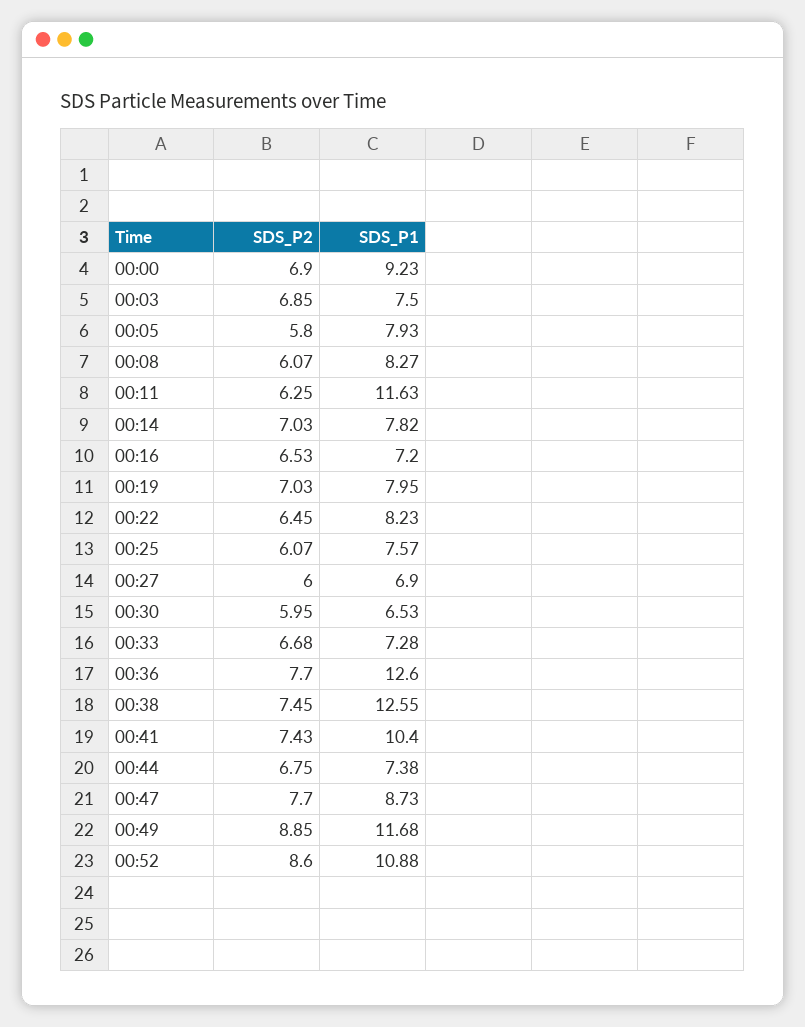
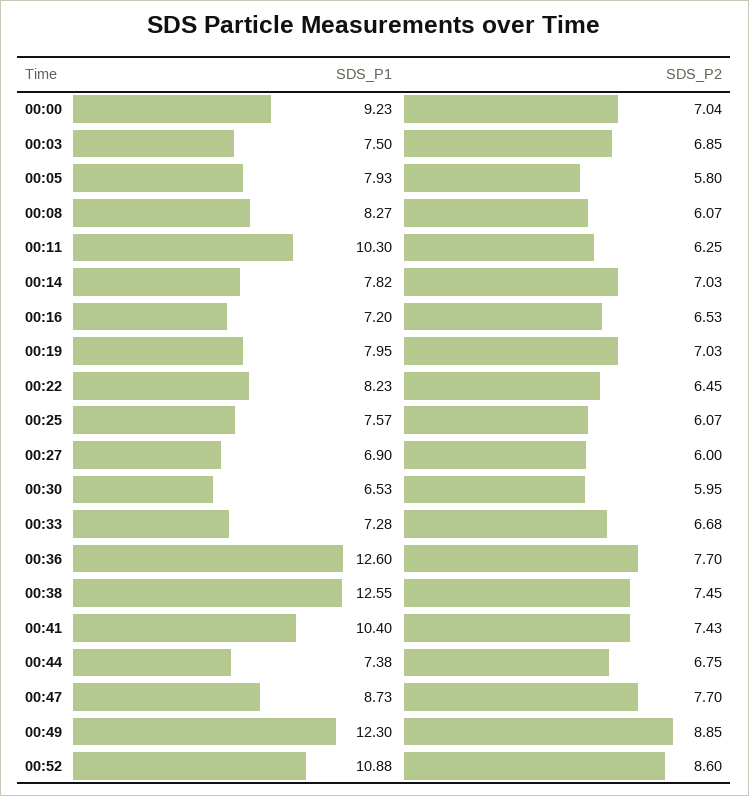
SDS_P2, 00:00: 6.9 -> 7.04
SDS_P1, 00:11: 11.63 -> 10.3
SDS_P1, 00:49: 11.68 -> 12.3

